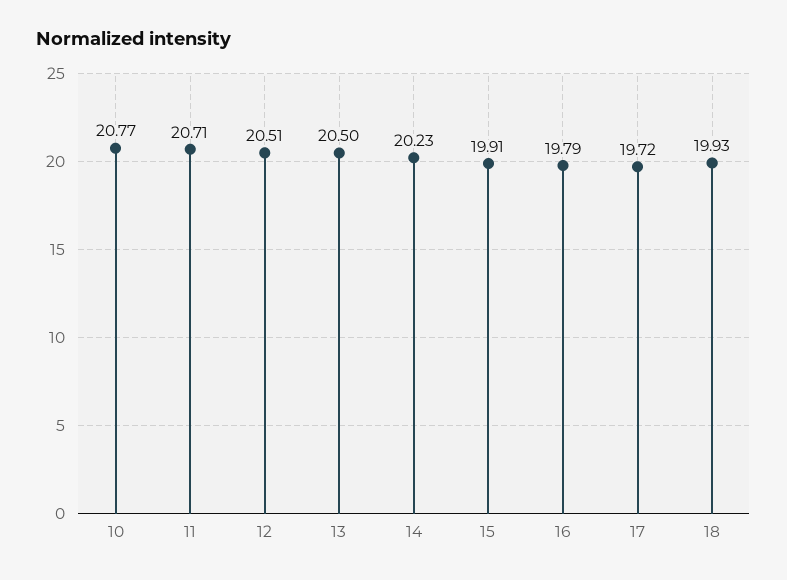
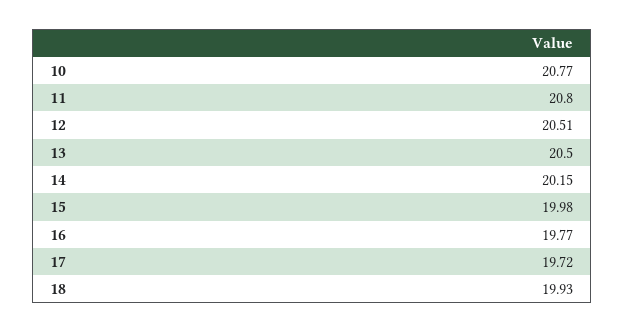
11: 20.71 -> 20.8
14: 20.23 -> 20.15
15: 19.91 -> 19.98
16: 19.79 -> 19.77

